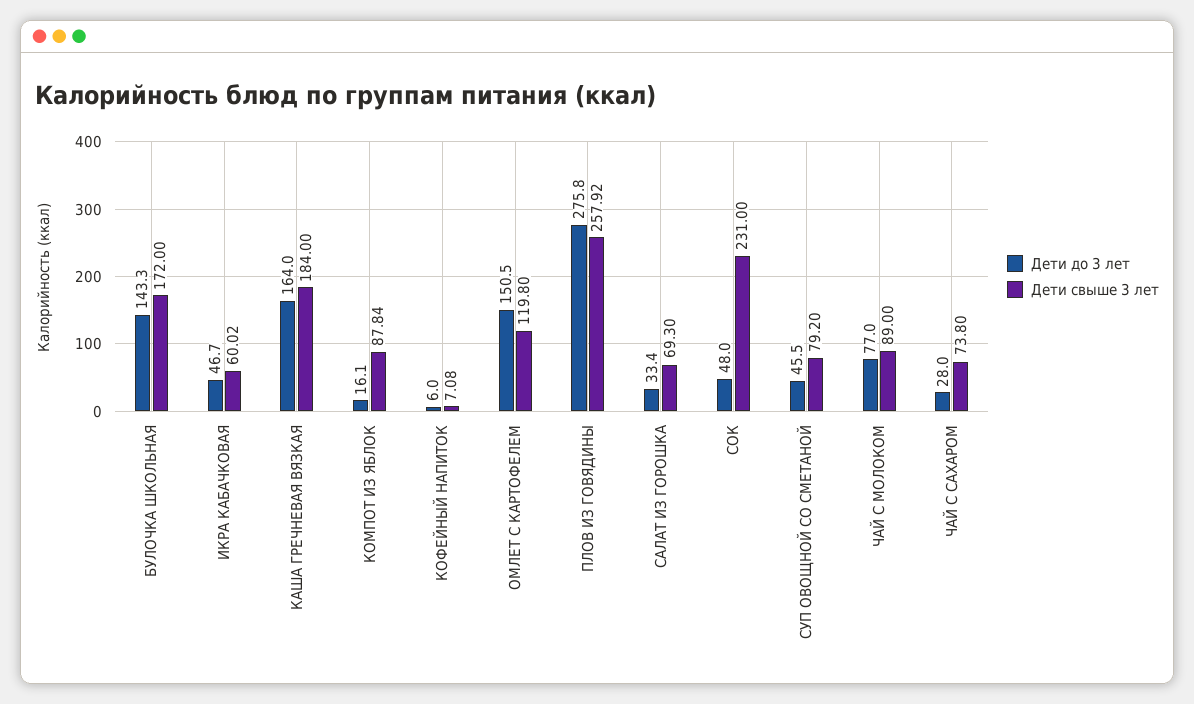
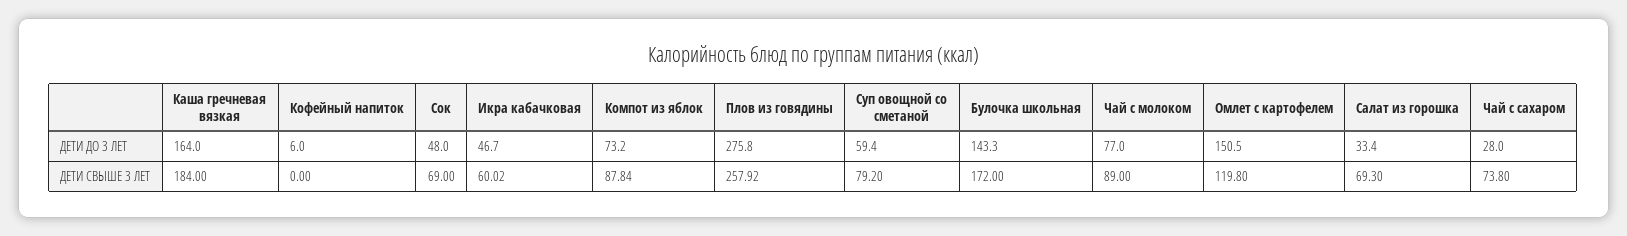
Дети до 3 лет, КОМПОТ ИЗ ЯБЛОК: 16.1 -> 73.2
Дети свыше 3 лет, КОФЕЙНЫЙ НАПИТОК: 7.08 -> 0
Дети свыше 3 лет, СОК: 231 -> 69
Дети до 3 лет, СУП ОВОЩНОЙ СО СМЕТАНОЙ: 45.5 -> 59.4

